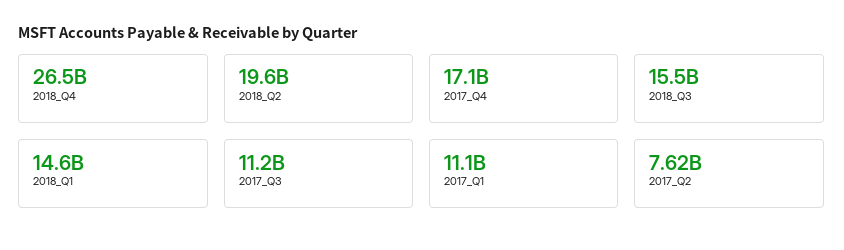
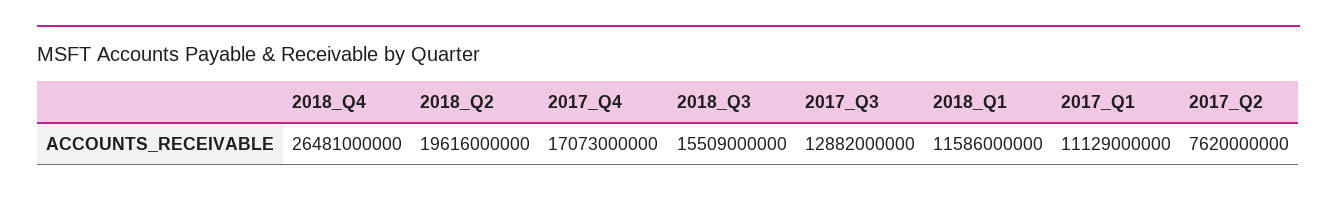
2018_Q1: 14600000000 -> 11586000000
2017_Q3: 11200000000 -> 12882000000

